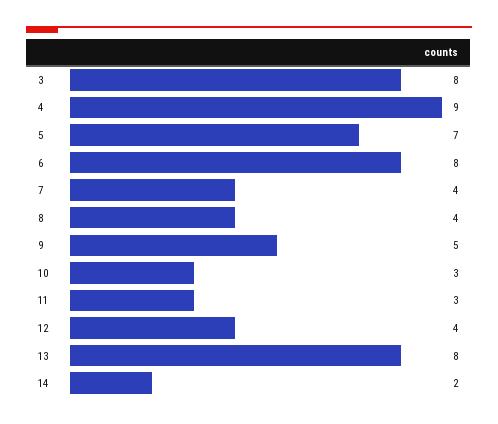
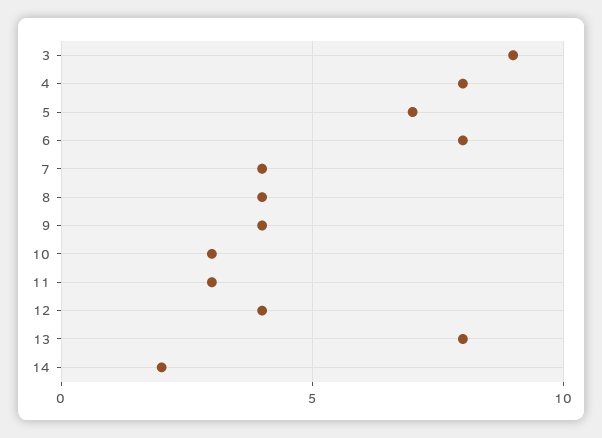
3: 8 -> 9
4: 9 -> 8
9: 5 -> 4

